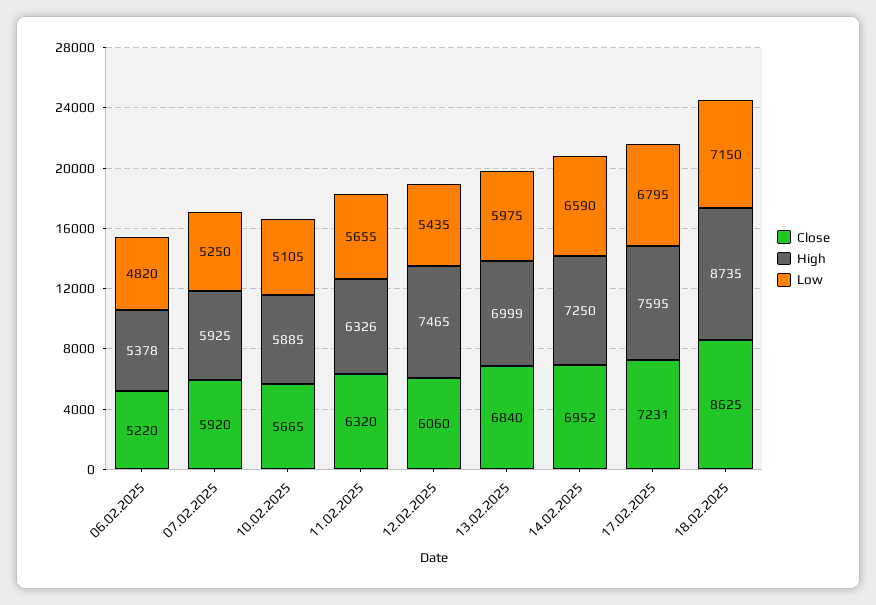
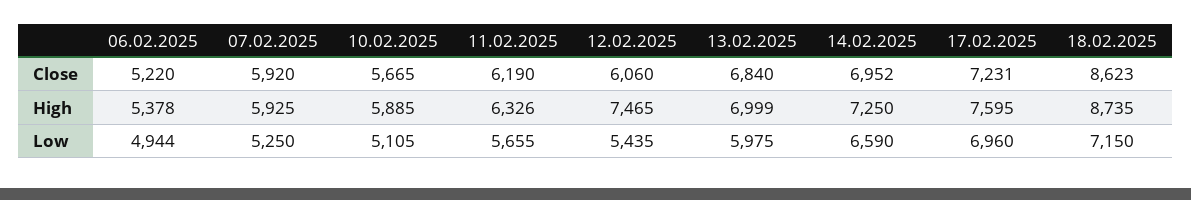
Low, 06.02.2025: 4820 -> 4944
Close, 11.02.2025: 6320 -> 6190
Low, 17.02.2025: 6795 -> 6960
Close, 18.02.2025: 8625 -> 8623

